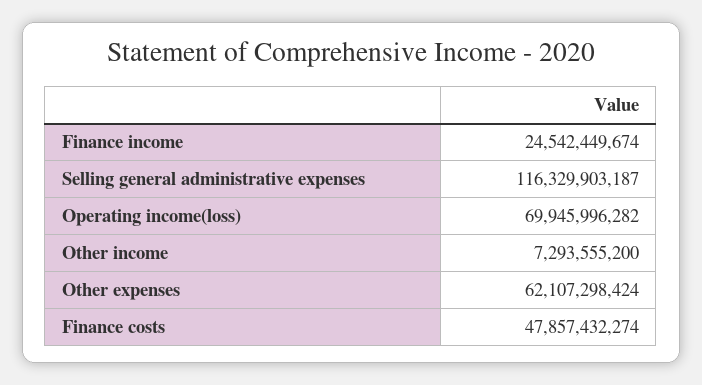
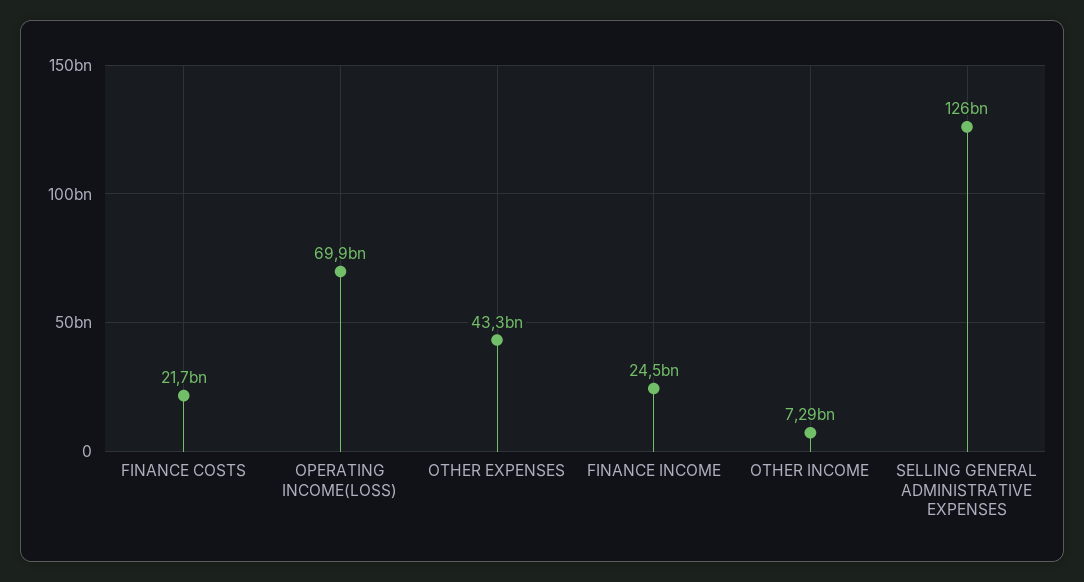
Selling general administrative expenses: 116329903187 -> 126000000000
Other expenses: 62107298424 -> 43300000000
Finance costs: 47857432274 -> 21700000000

